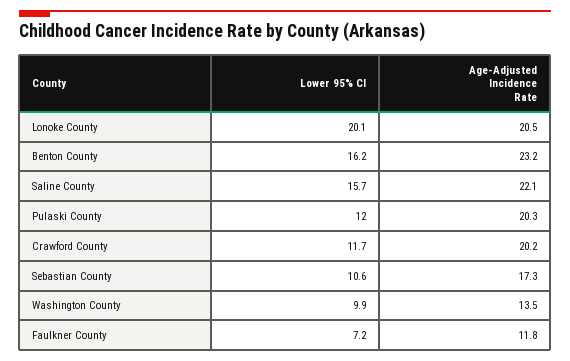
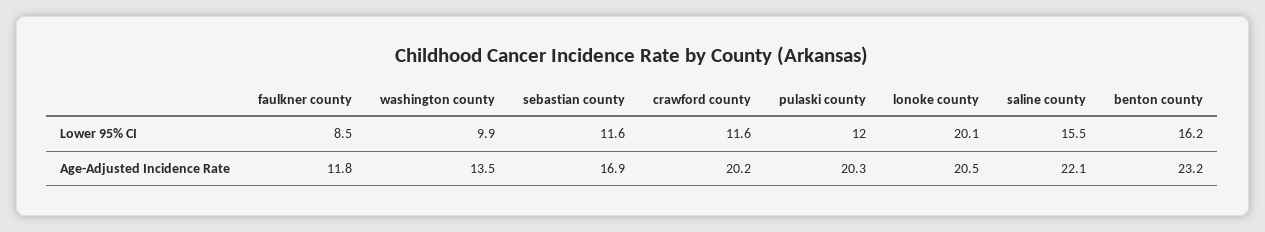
Lower 95% CI, Saline County: 15.7 -> 15.5
Lower 95% CI, Crawford County: 11.7 -> 11.6
Lower 95% CI, Sebastian County: 10.6 -> 11.6
Age-Adjusted Incidence Rate, Sebastian County: 17.3 -> 16.9
Lower 95% CI, Faulkner County: 7.2 -> 8.5

